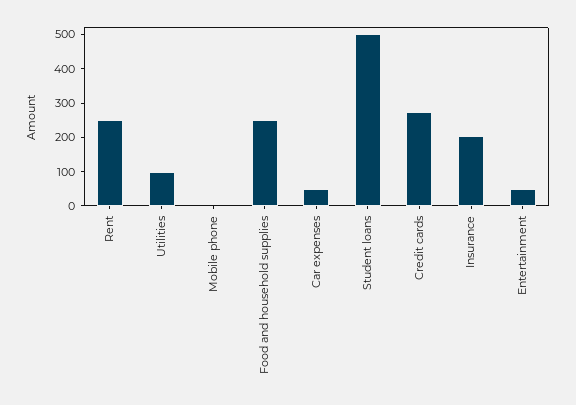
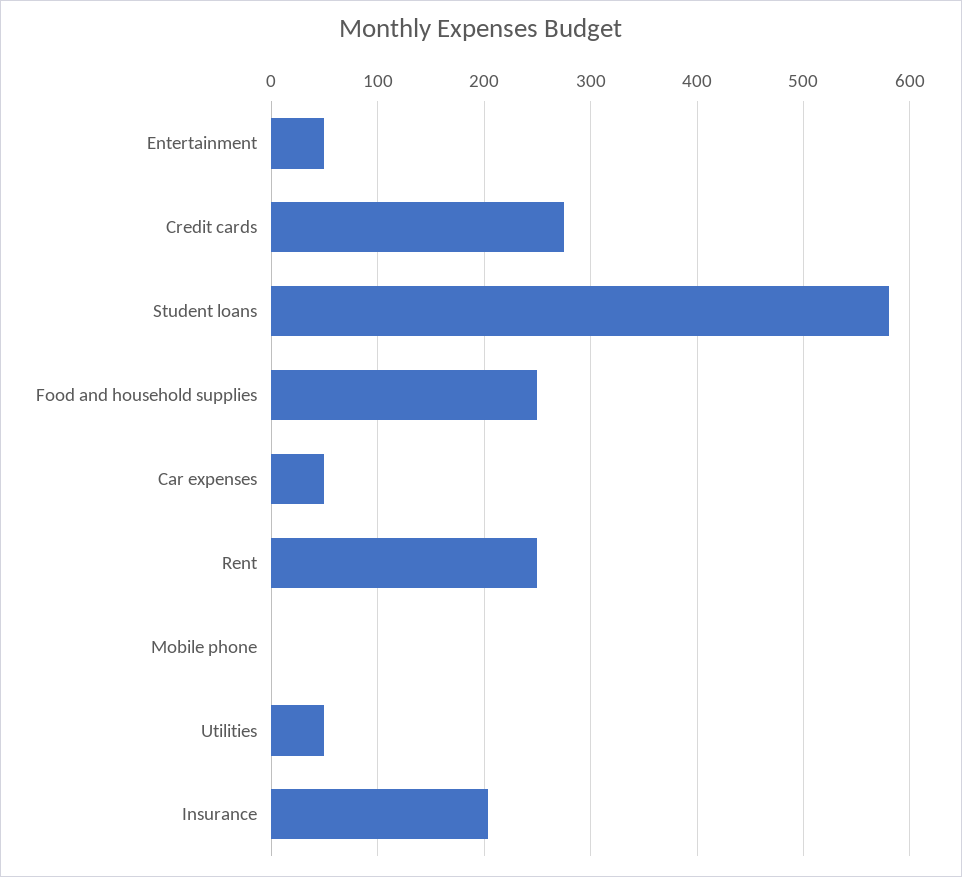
Utilities: 100 -> 50
Student loans: 500 -> 580

